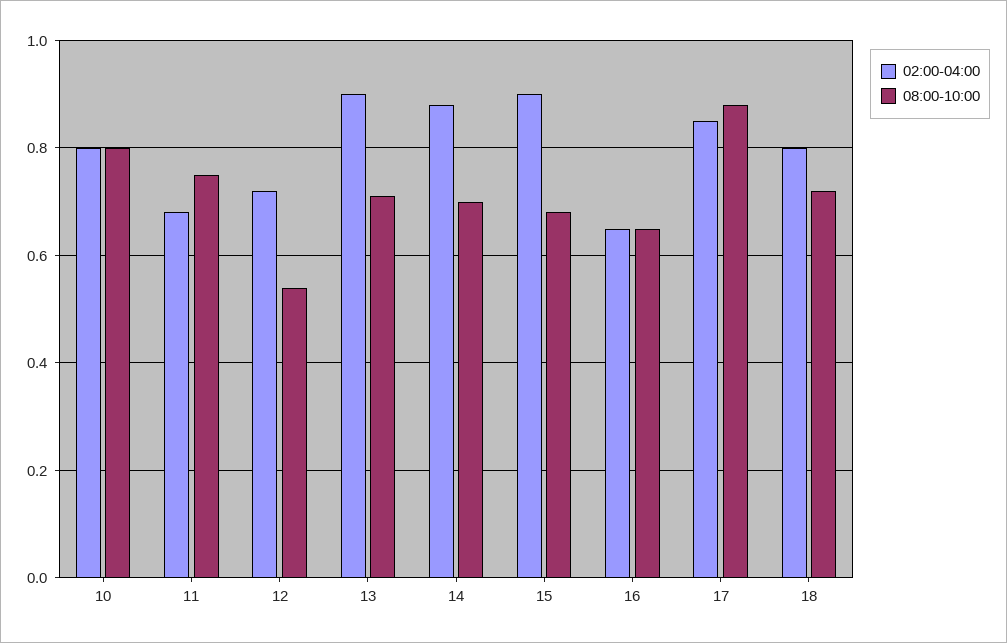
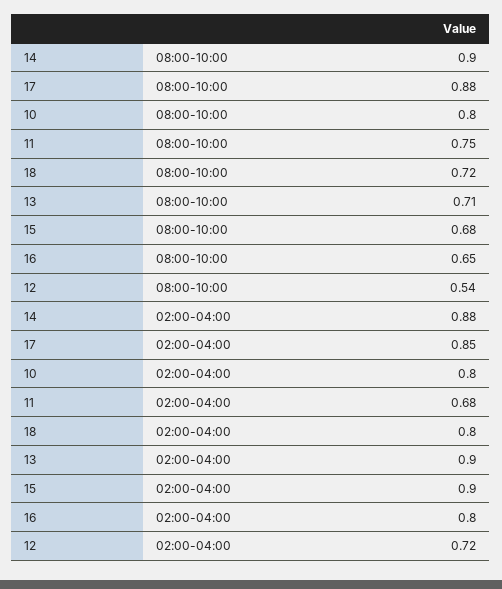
08:00-10:00, 14: 0.7 -> 0.9
02:00-04:00, 16: 0.65 -> 0.8

